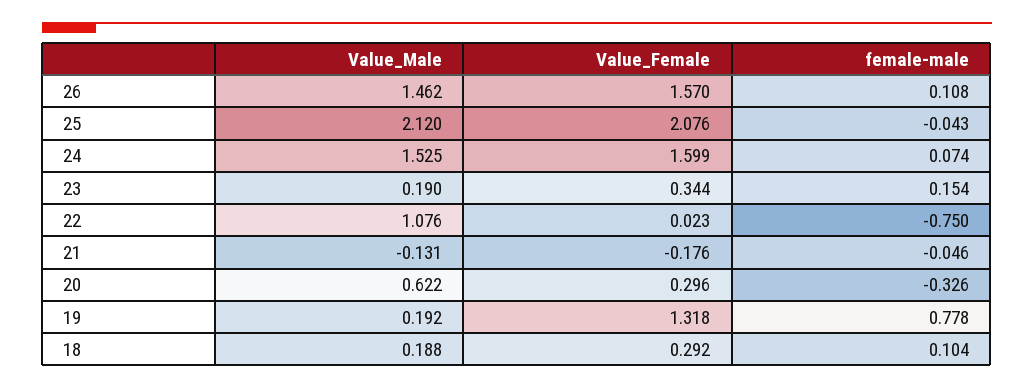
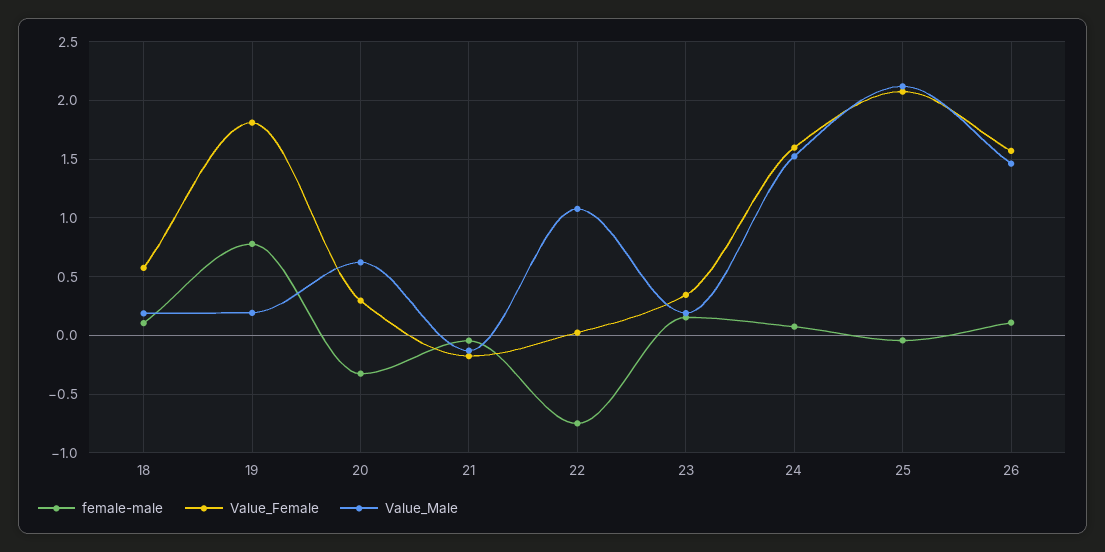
Value_Female, 19: 1.318 -> 1.8
Value_Female, 18: 0.292 -> 0.6

